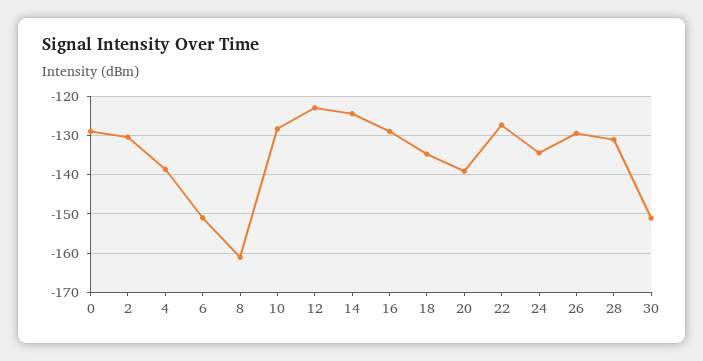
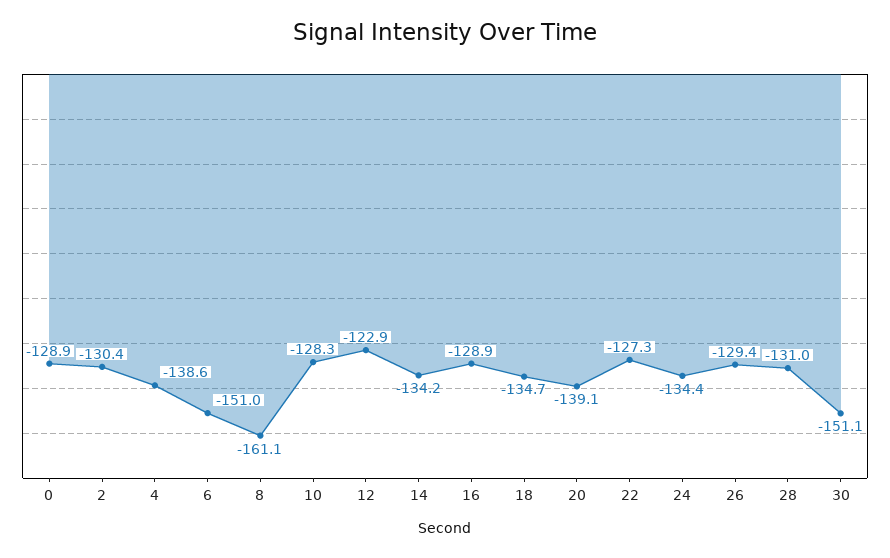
14: -124 -> -134.2

